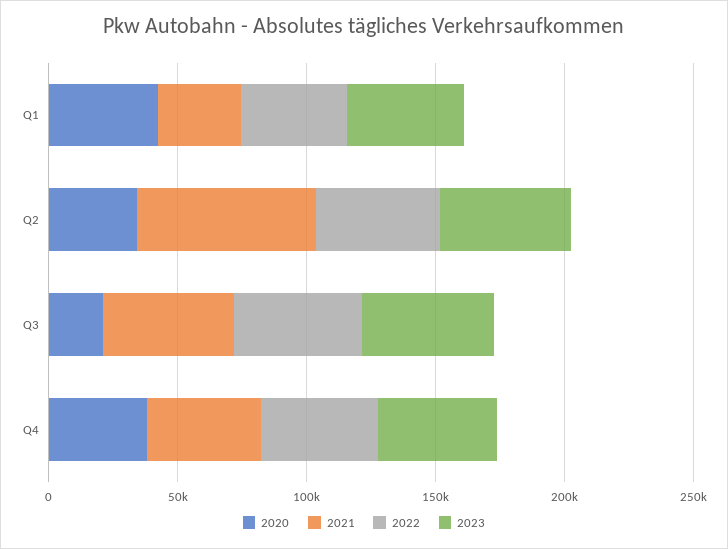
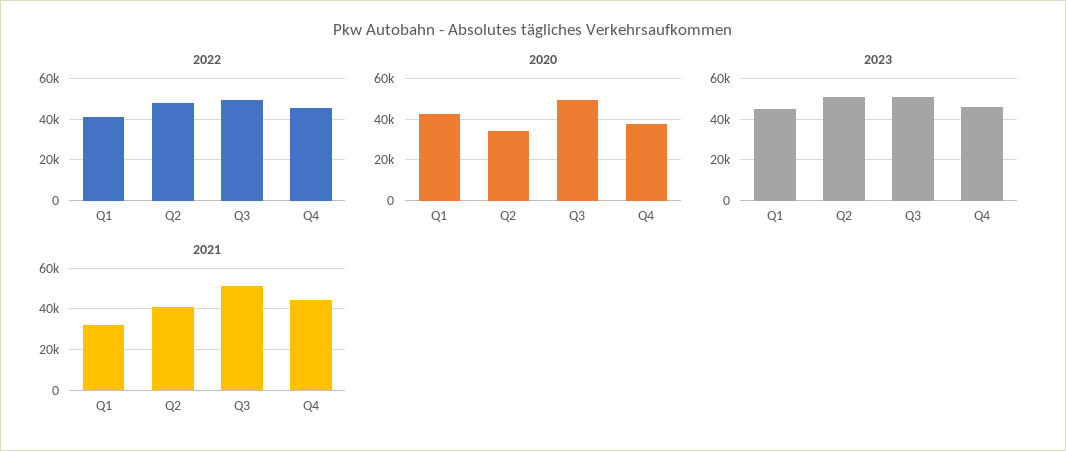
2021, Q2: 70000 -> 40000
2020, Q3: 20000 -> 50000

